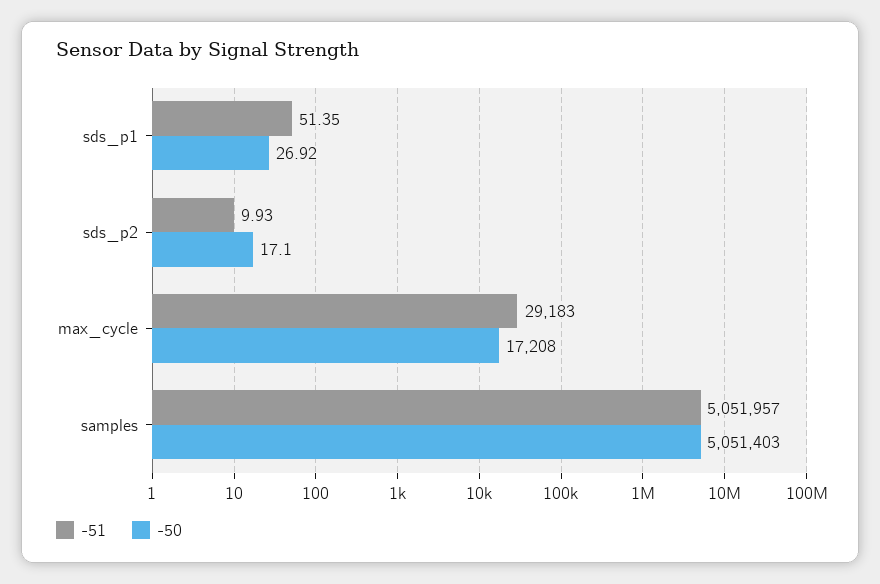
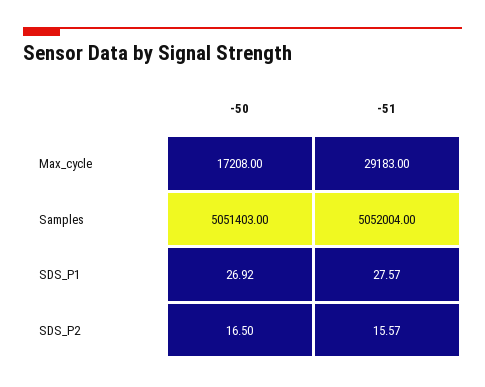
-51, sds_p1: 51.35 -> 27.57
-51, sds_p2: 9.93 -> 15.57
-50, sds_p2: 17.1 -> 16.5
-51, samples: 5051957 -> 5052004

